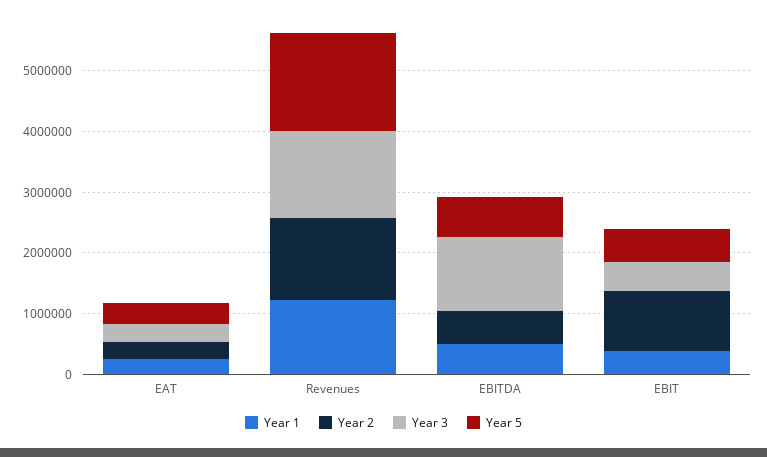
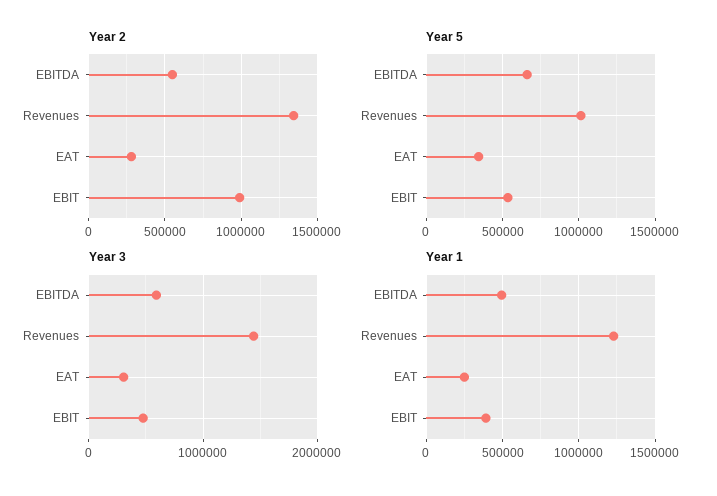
Year 5, Revenues: 1600000 -> 1000000
Year 3, EBITDA: 1200000 -> 600000

